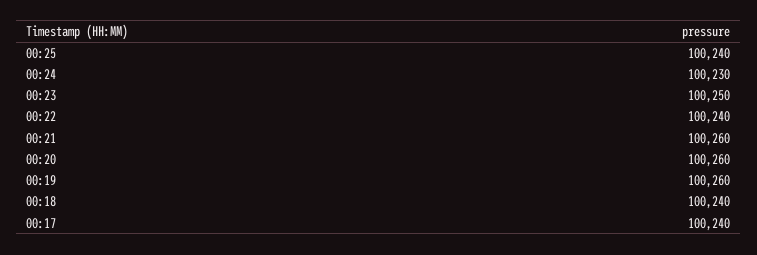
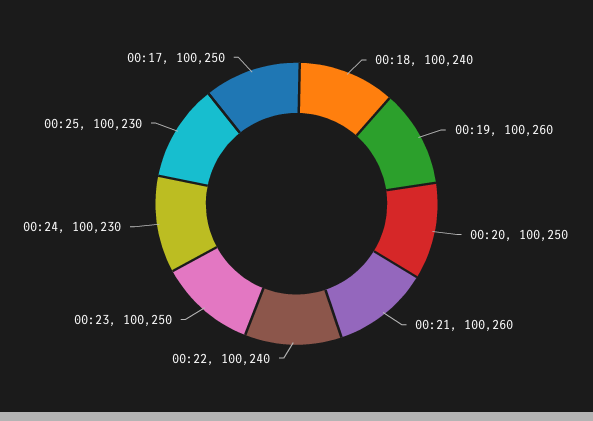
00:25: 100240 -> 100230
00:20: 100260 -> 100250
00:17: 100240 -> 100250

